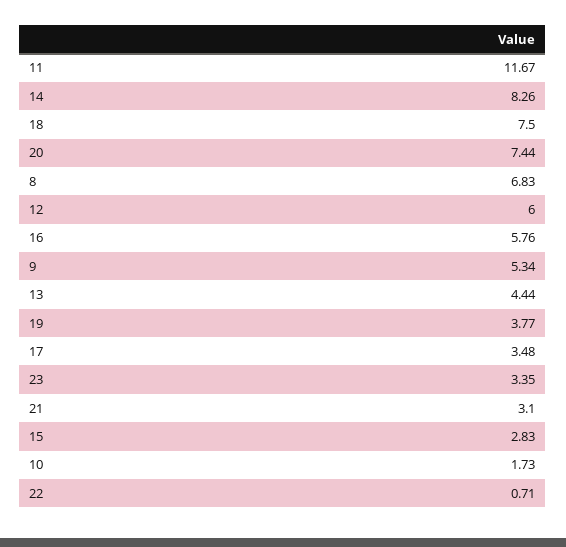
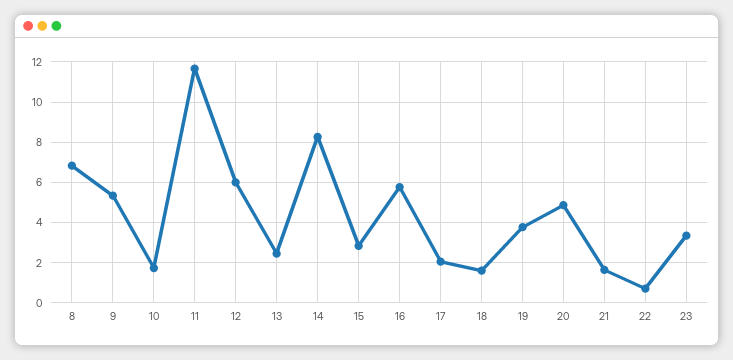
18: 7.5 -> 1.5
20: 7.44 -> 5
13: 4.44 -> 2.5
17: 3.48 -> 2
21: 3.1 -> 1.5

